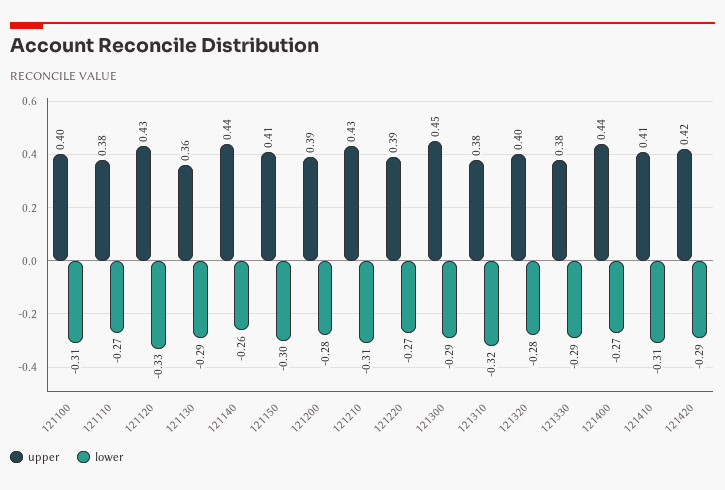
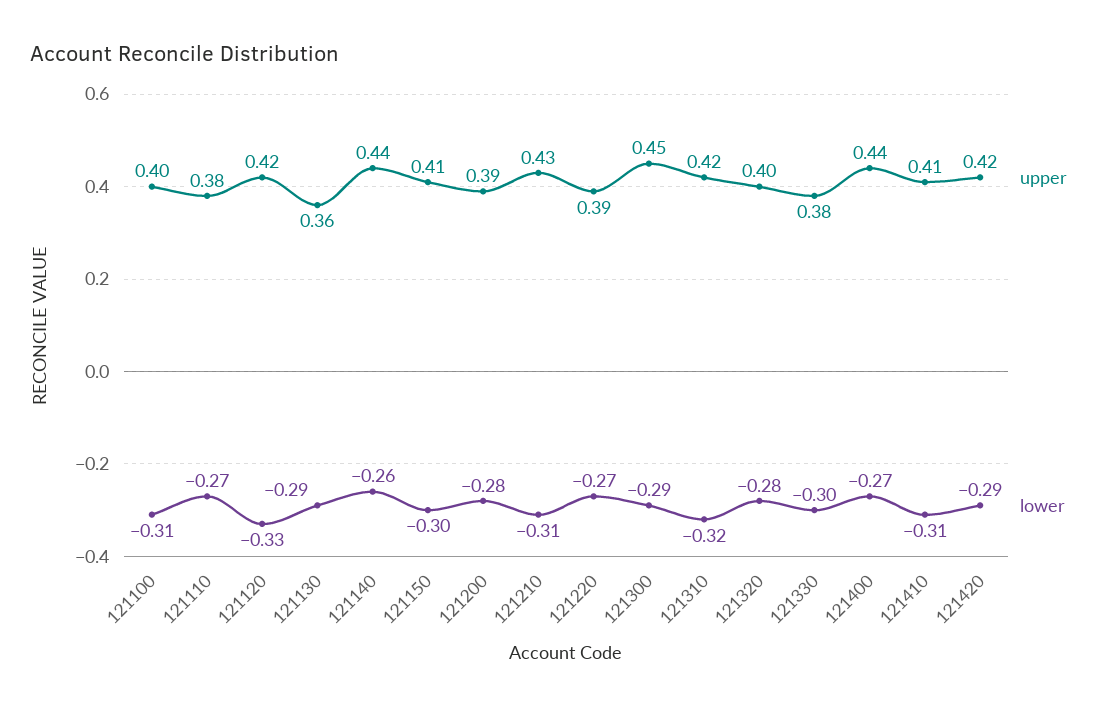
upper, 121120: 0.43 -> 0.42
upper, 121310: 0.38 -> 0.42
lower, 121330: -0.29 -> -0.3

